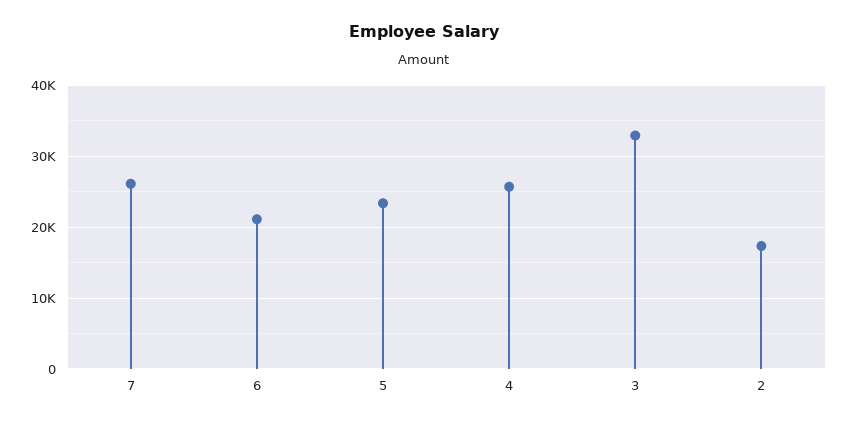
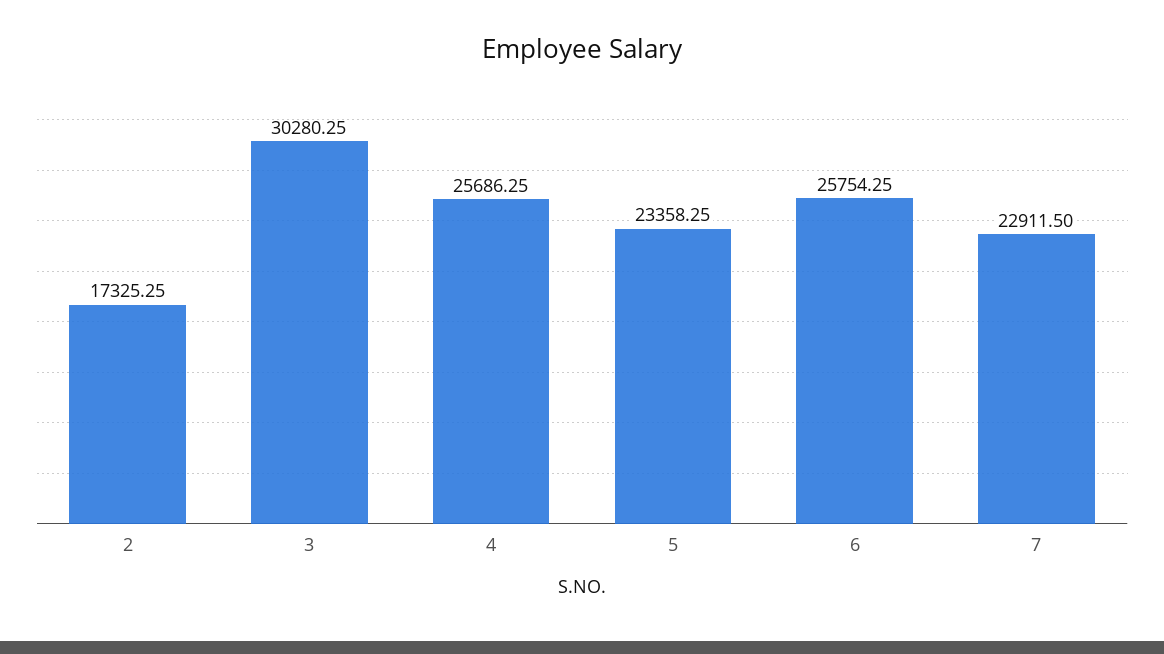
7: 26000 -> 22911.5
6: 21000 -> 25754.25
3: 33000 -> 30280.25

